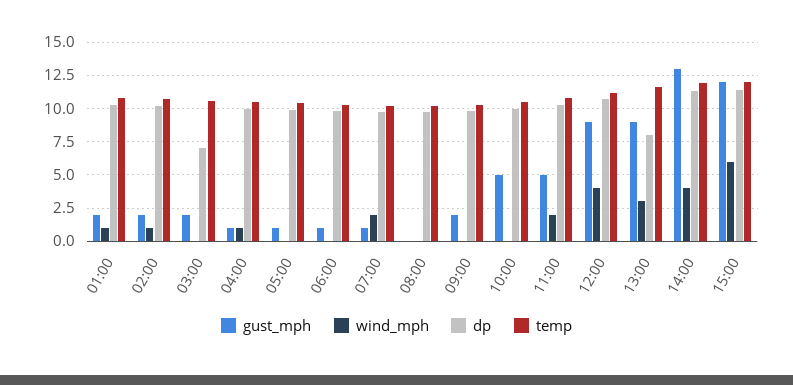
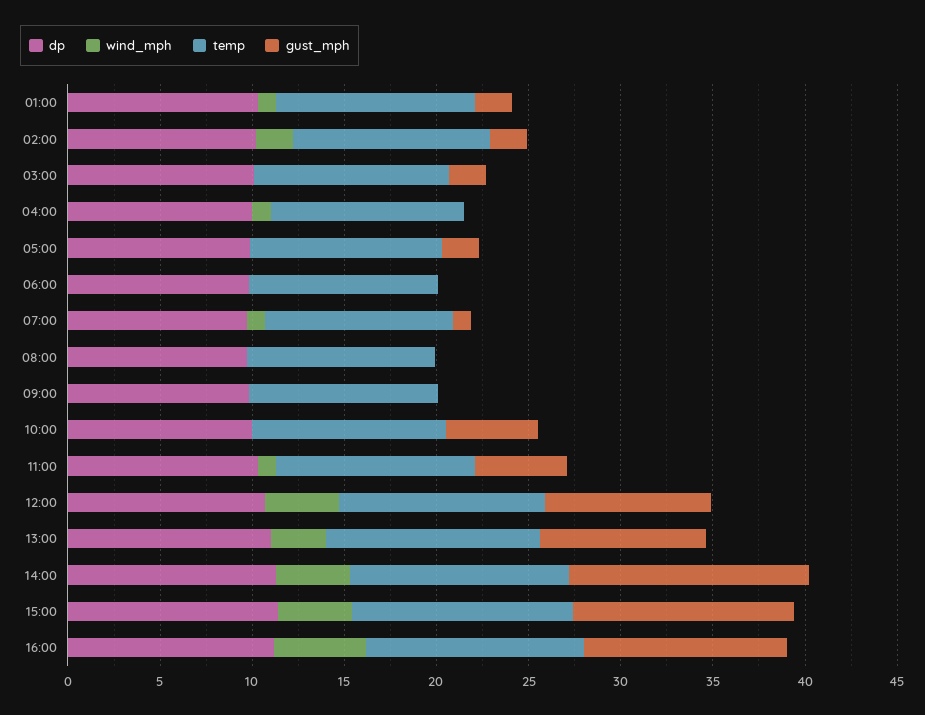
wind_mph, 02:00: 1 -> 2
dp, 03:00: 7 -> 10
gust_mph, 04:00: 1 -> 0
gust_mph, 05:00: 1 -> 2
gust_mph, 06:00: 1 -> 0
wind_mph, 07:00: 2 -> 1
gust_mph, 09:00: 2 -> 0
wind_mph, 11:00: 2 -> 1
dp, 13:00: 8 -> 11
wind_mph, 15:00: 6 -> 4
dp, 16:00: none -> 11
wind_mph, 16:00: none -> 5
temp, 16:00: none -> 12
gust_mph, 16:00: none -> 11

